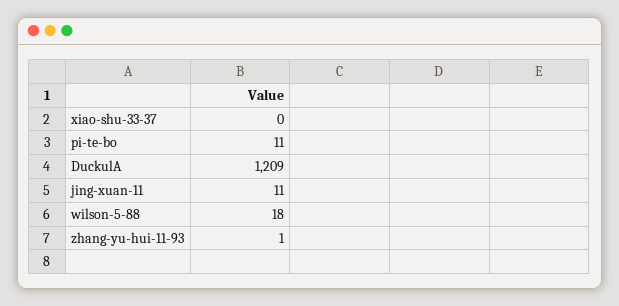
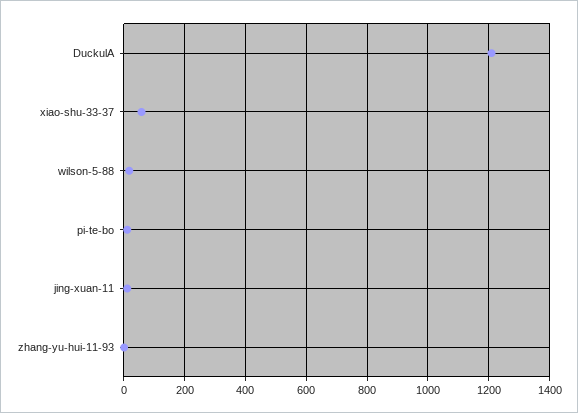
xiao-shu-33-37: 0 -> 60

